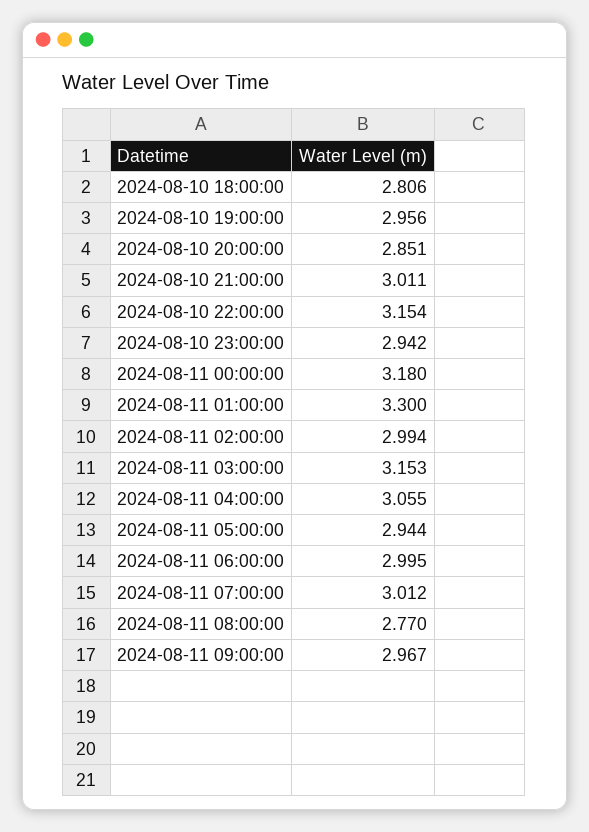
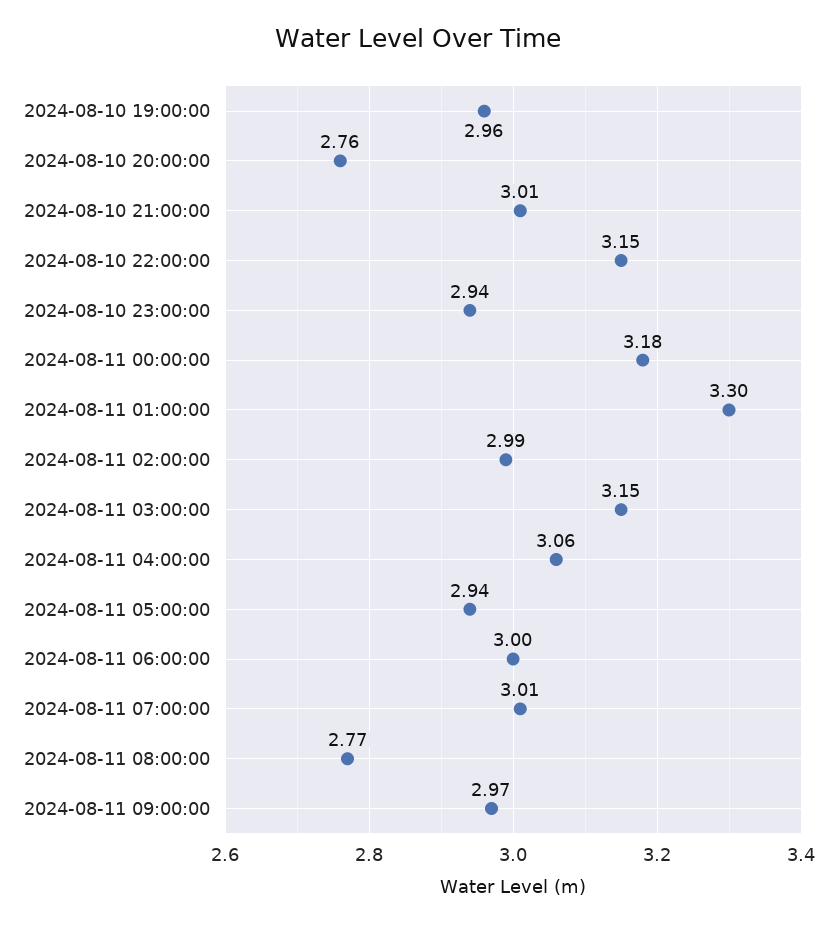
2024-08-10 18:00:00: 2.806 -> none
2024-08-10 20:00:00: 2.851 -> 2.76

